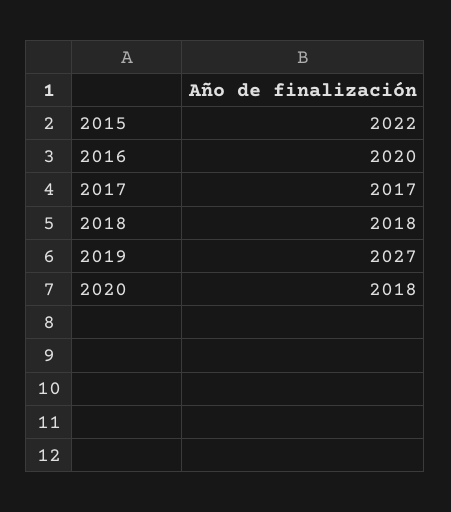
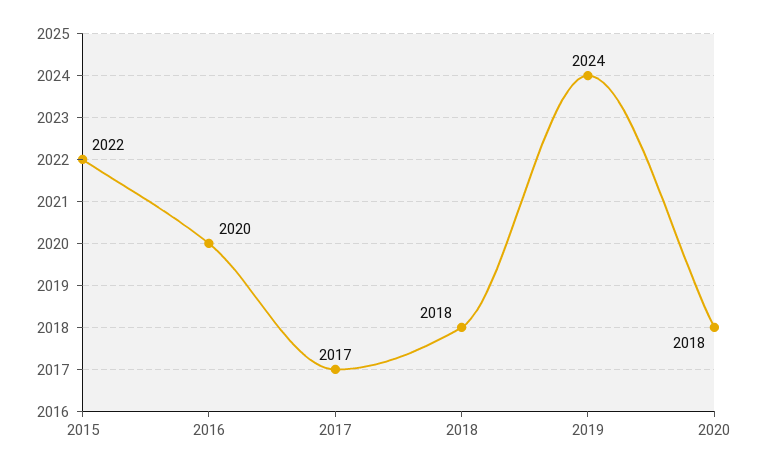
2019: 2027 -> 2024

